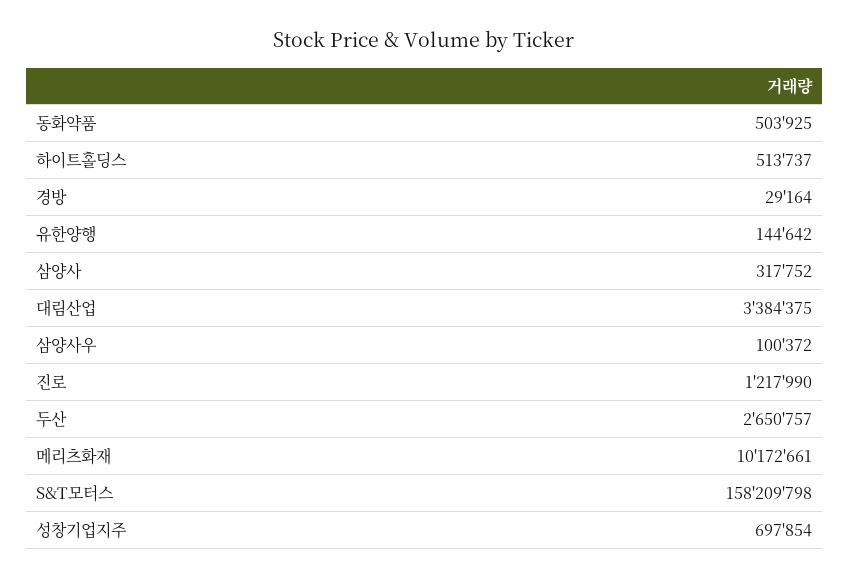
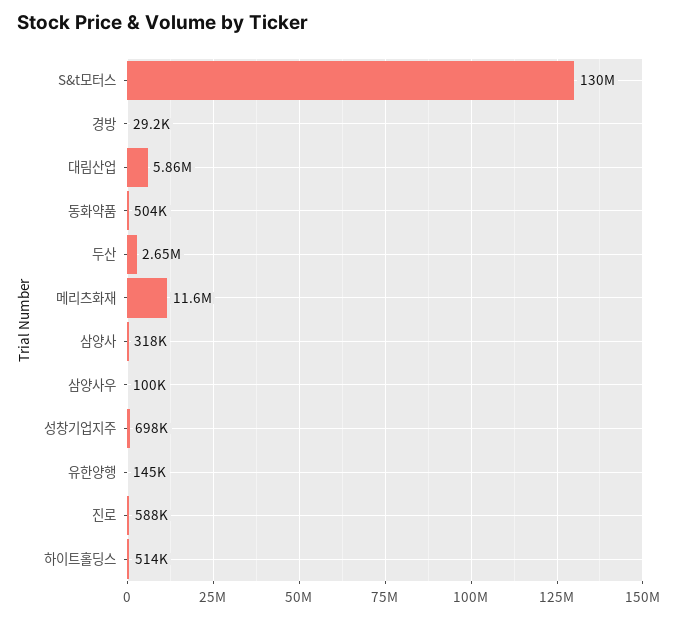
대림산업: 3384375 -> 5860000
진로: 1217990 -> 588000
메리츠화재: 10172661 -> 11600000
S&T모터스: 158209798 -> 130000000

